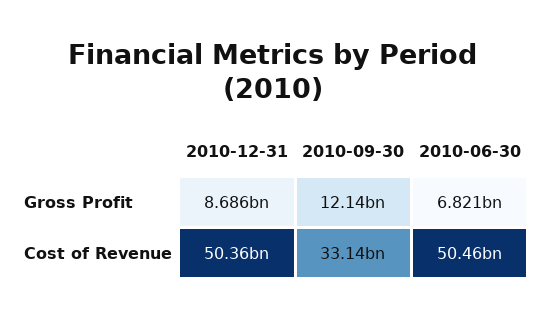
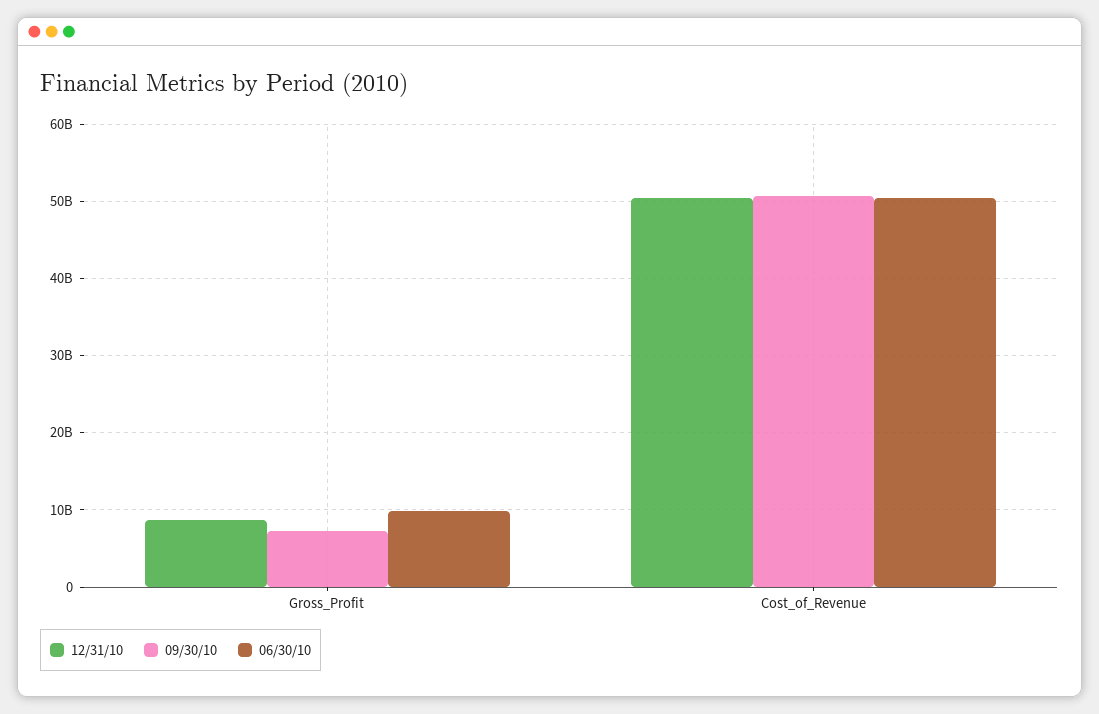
2010-09-30, Gross Profit: 12140000000 -> 7000000000
2010-06-30, Gross Profit: 6821000000 -> 10000000000
2010-09-30, Cost of Revenue: 33140000000 -> 51000000000

